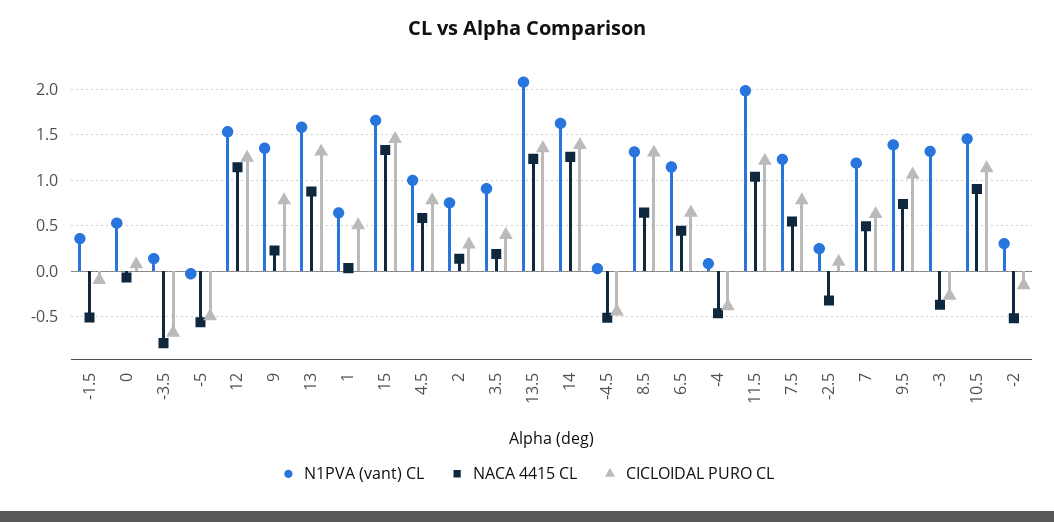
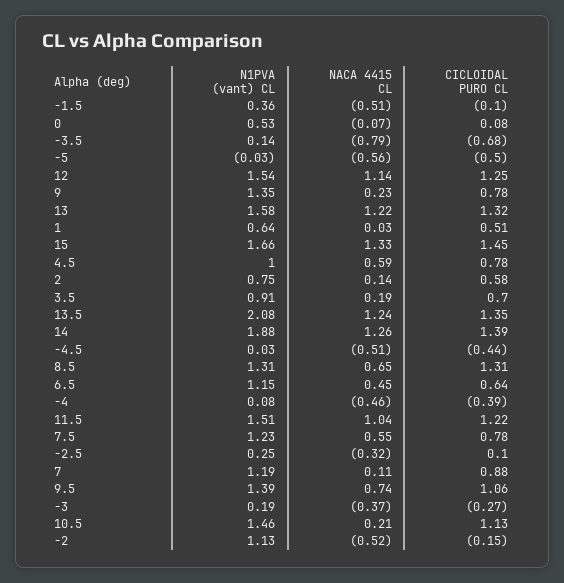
NACA 4415 CL, 13: 0.9 -> 1.22
CICLOIDAL PURO CL, 2: 0.3 -> 0.58
CICLOIDAL PURO CL, 3.5: 0.4 -> 0.7
N1PVA (vant) CL, 14: 1.6 -> 1.88
N1PVA (vant) CL, 11.5: 2 -> 1.51
NACA 4415 CL, 7: 0.5 -> 0.11
CICLOIDAL PURO CL, 7: 0.6 -> 0.88
N1PVA (vant) CL, -3: 1.3 -> 0.19
NACA 4415 CL, 10.5: 0.9 -> 0.21
N1PVA (vant) CL, -2: 0.3 -> 1.13

